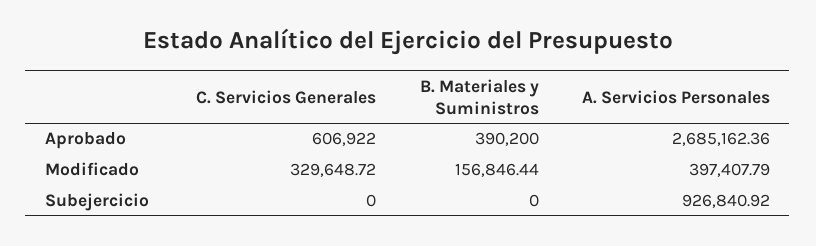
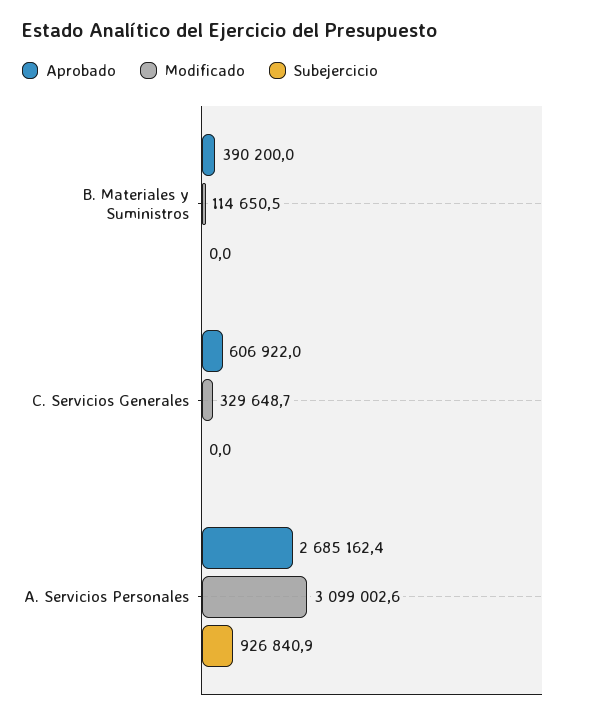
Modificado, B. Materiales y Suministros: 156846.44 -> 114650.5
Modificado, A. Servicios Personales: 397407.79 -> 3099002.6

